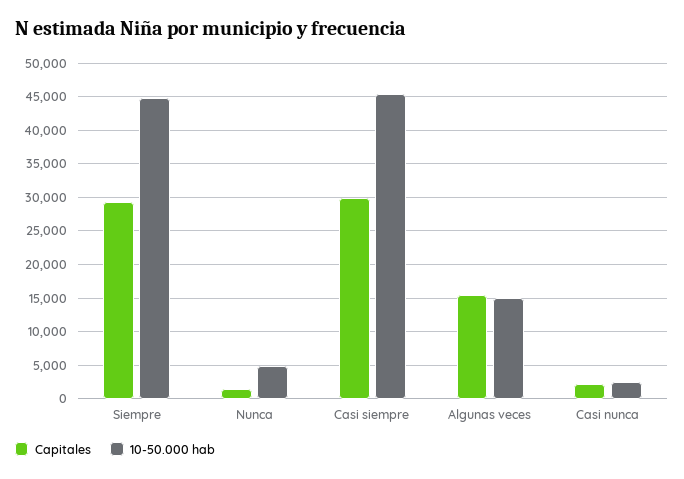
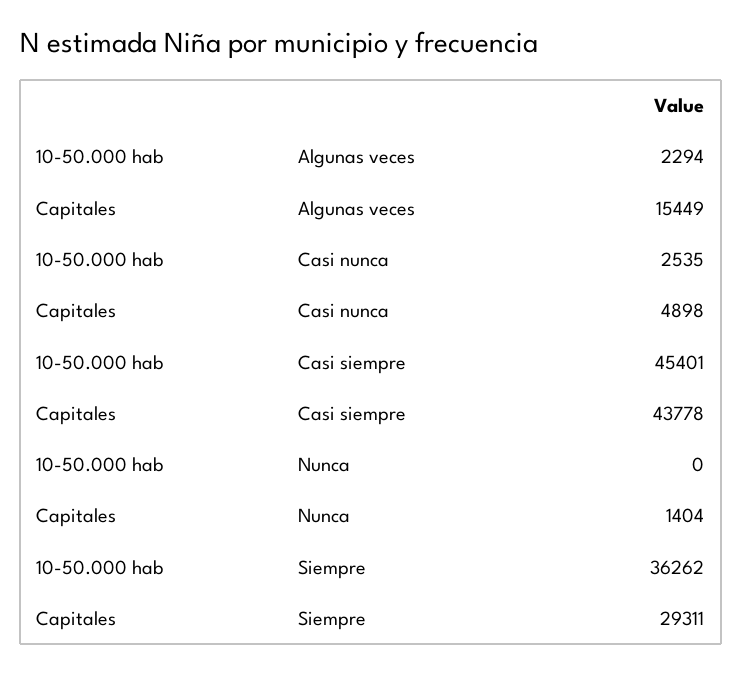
10-50.000 hab, Siempre: 45000 -> 36262
10-50.000 hab, Nunca: 5000 -> 0
Capitales, Casi siempre: 30000 -> 43778
10-50.000 hab, Algunas veces: 15000 -> 2294
Capitales, Casi nunca: 2000 -> 4898

